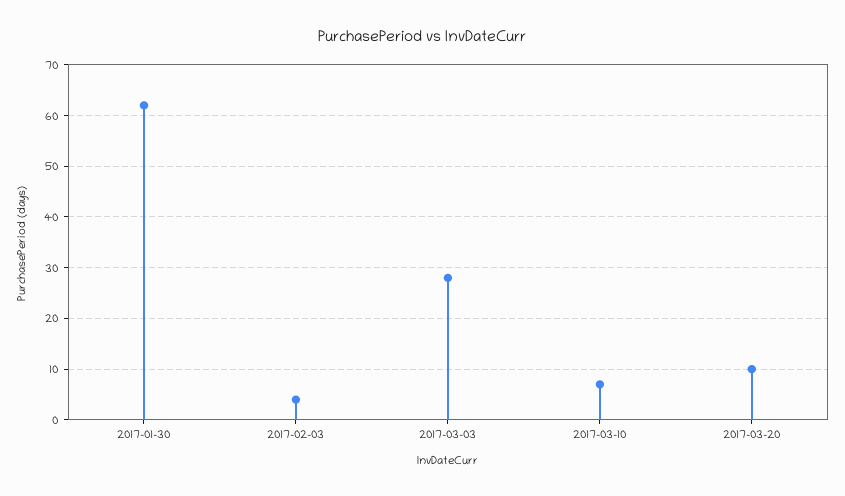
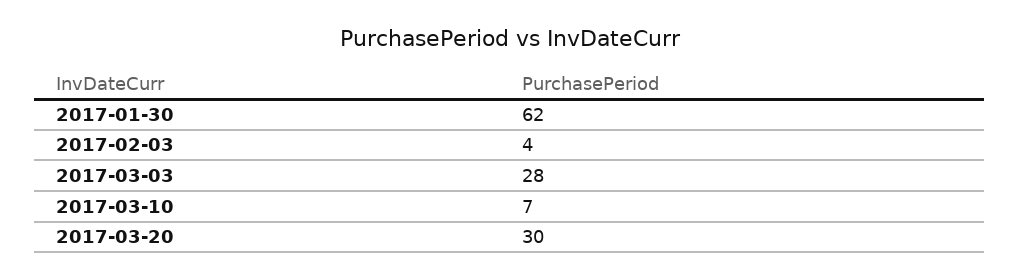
2017-03-20: 10 -> 30

